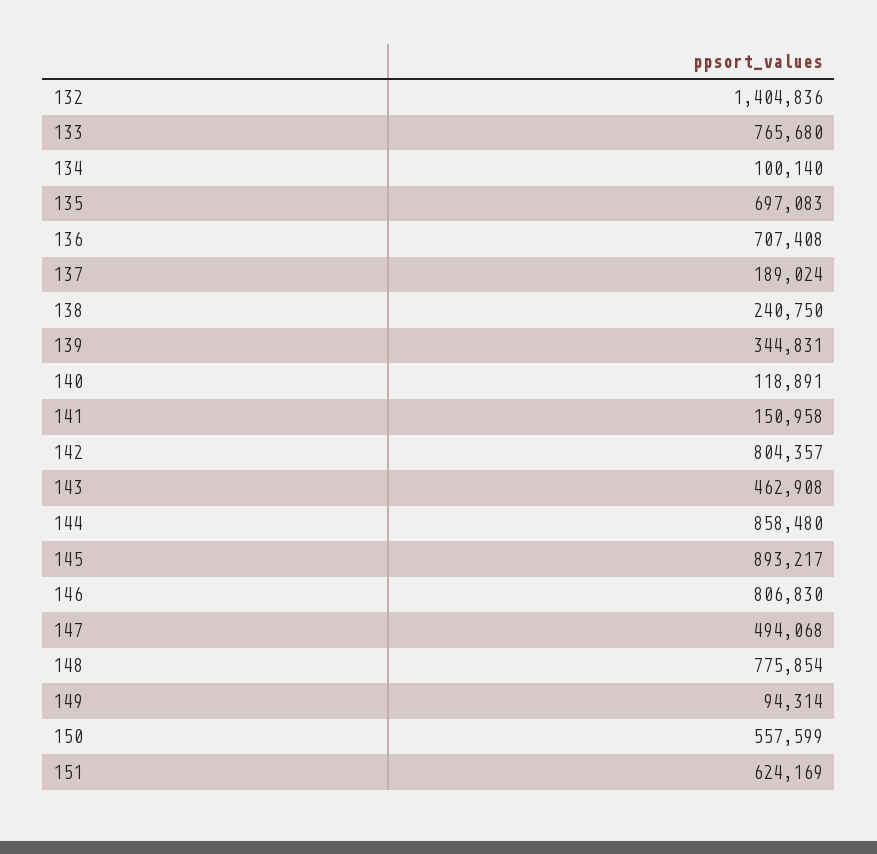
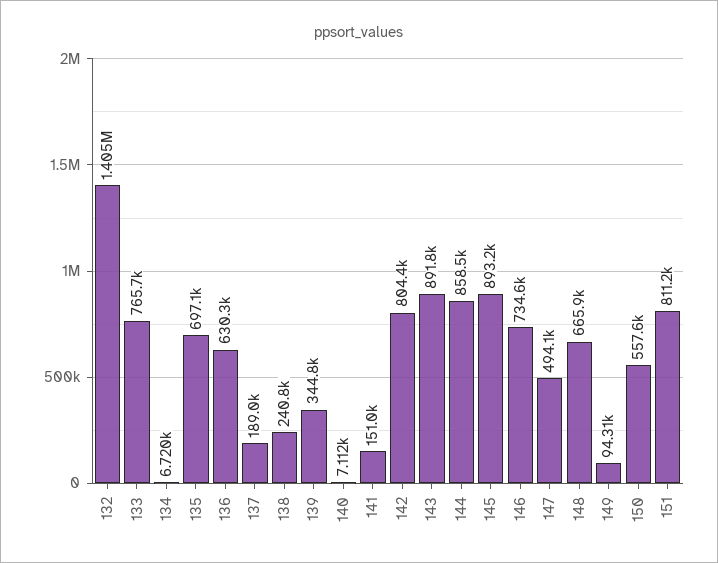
134: 100140 -> 6720
136: 707408 -> 630300
140: 118891 -> 7112
143: 462908 -> 891800
146: 806830 -> 734600
148: 775854 -> 665900
151: 624169 -> 811200

